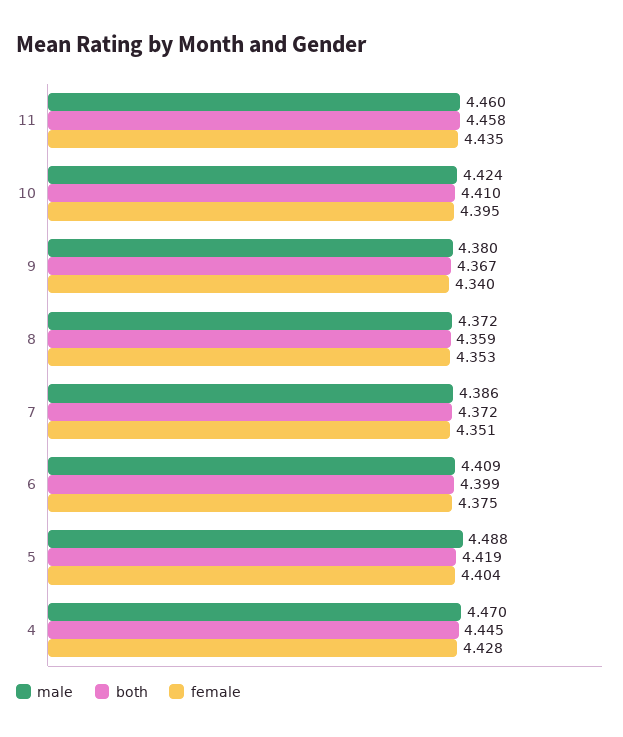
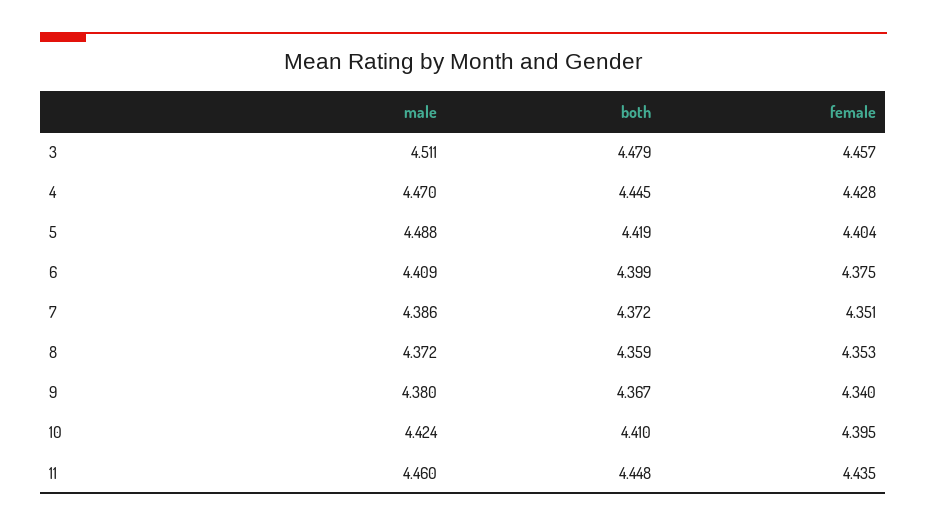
both, 11: 4.458 -> 4.448
male, 3: none -> 4.511
both, 3: none -> 4.479
female, 3: none -> 4.457

